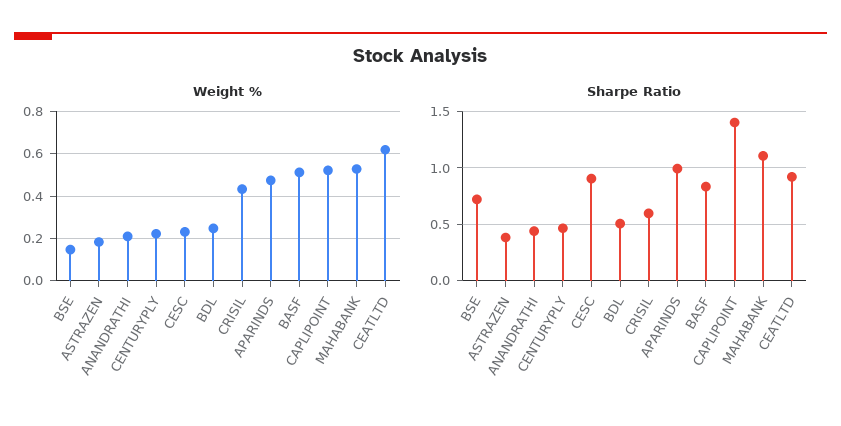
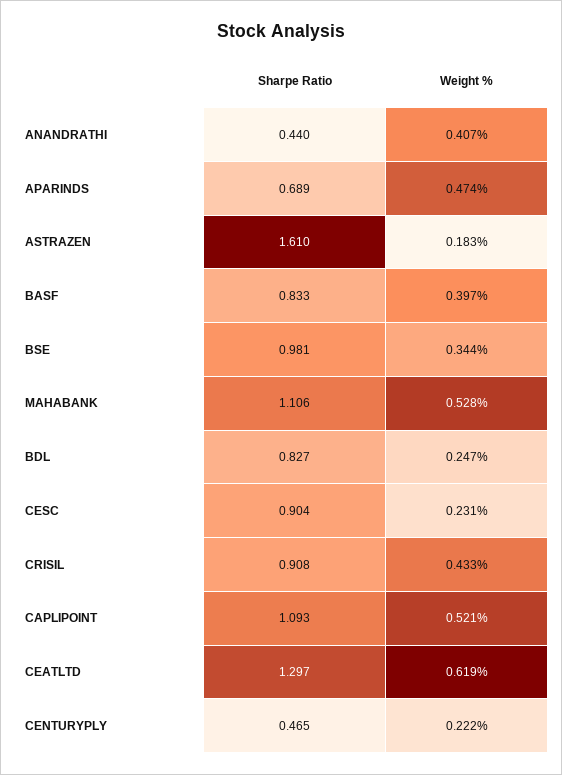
Weight %, BSE: 0.15 -> 0.344
Weight %, ANANDRATHI: 0.2 -> 0.407
Weight %, BASF: 0.5 -> 0.397
Sharpe Ratio, BSE: 0.7 -> 0.981
Sharpe Ratio, ASTRAZEN: 0.4 -> 1.61
Sharpe Ratio, BDL: 0.5 -> 0.827
Sharpe Ratio, CRISIL: 0.6 -> 0.908
Sharpe Ratio, APARINDS: 1 -> 0.689
Sharpe Ratio, CAPLIPOINT: 1.4 -> 1.093
Sharpe Ratio, CEATLTD: 0.9 -> 1.297

